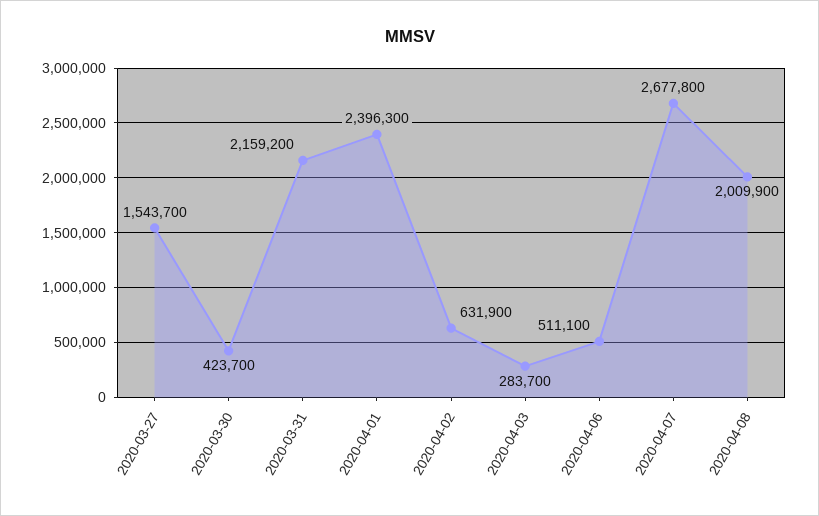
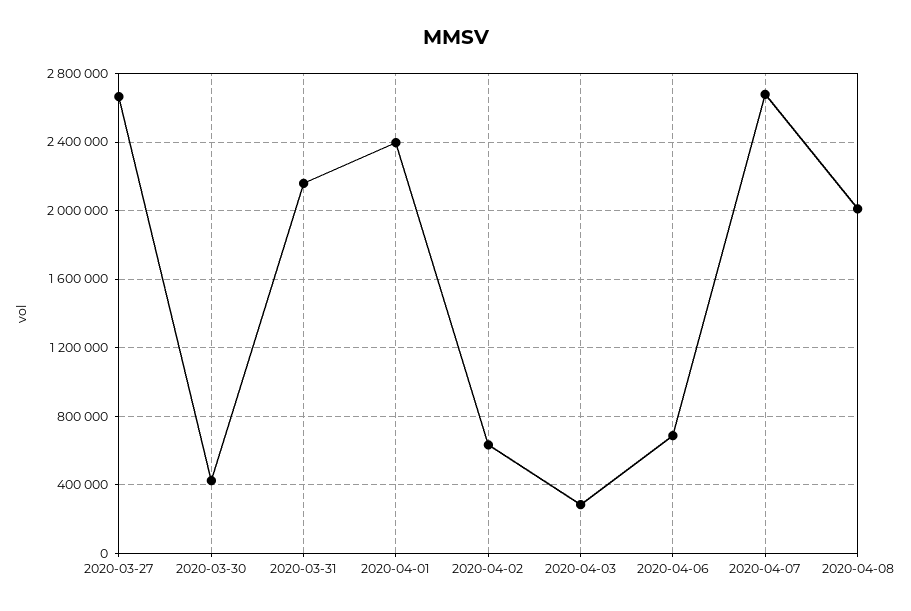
2020-03-27: 1543700 -> 2650000
2020-04-06: 511100 -> 700000

